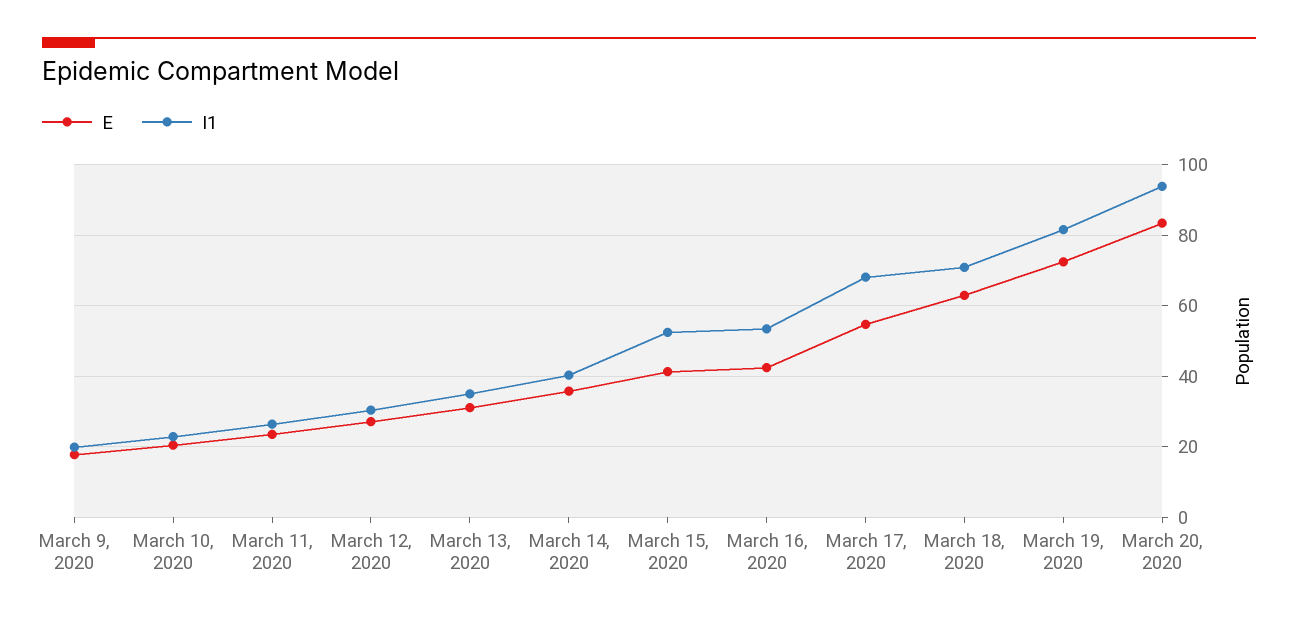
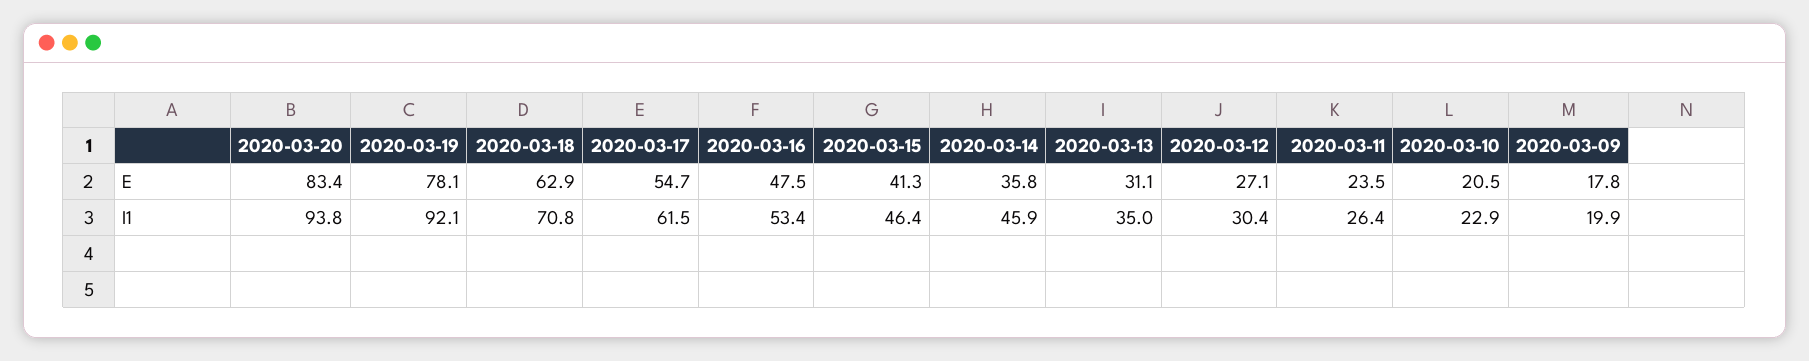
I1, March 14, 2020: 40 -> 45.9
I1, March 15, 2020: 52 -> 46.4
E, March 16, 2020: 42 -> 47.5
I1, March 17, 2020: 68 -> 61.5
E, March 19, 2020: 72 -> 78.1
I1, March 19, 2020: 82 -> 92.1

